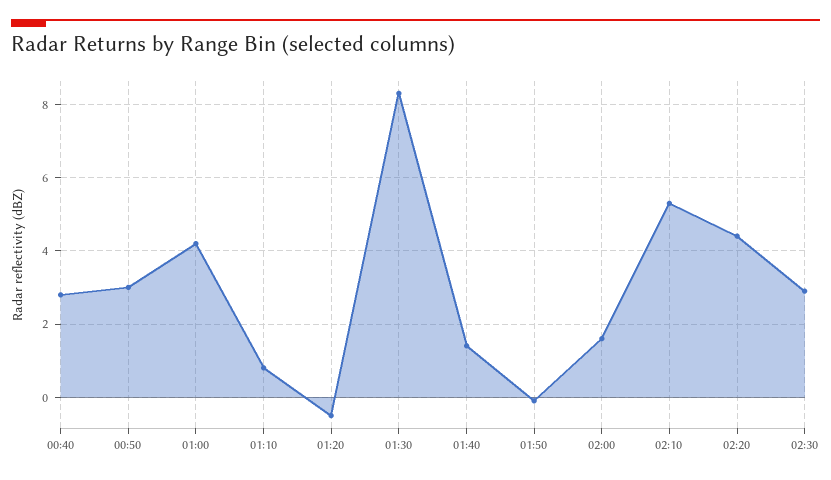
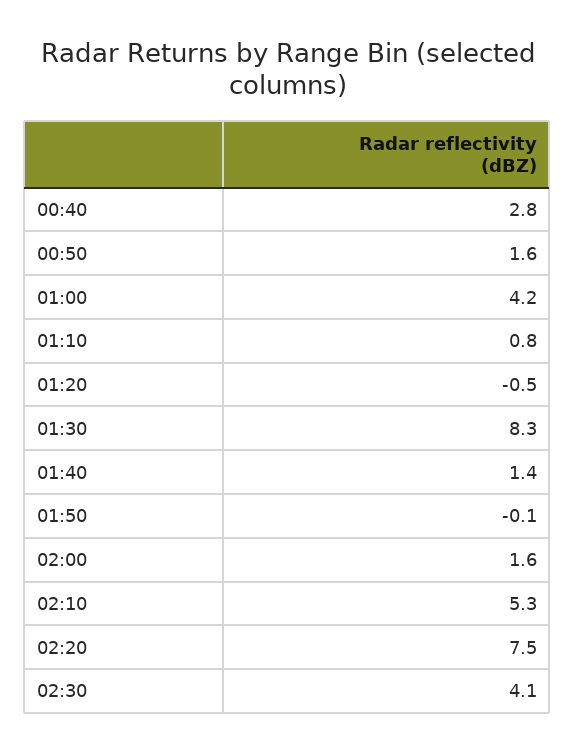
00:50: 3 -> 1.6
02:20: 4.5 -> 7.5
02:30: 3 -> 4.1

